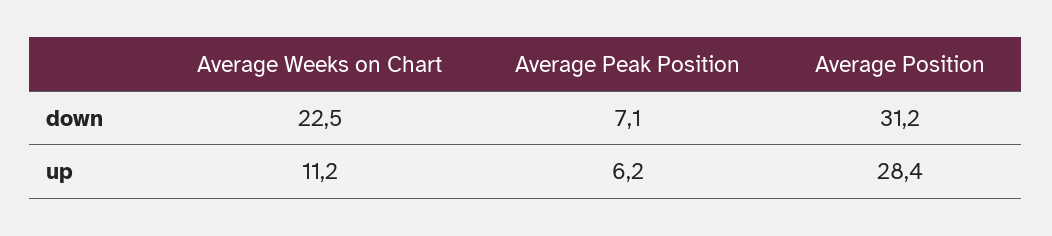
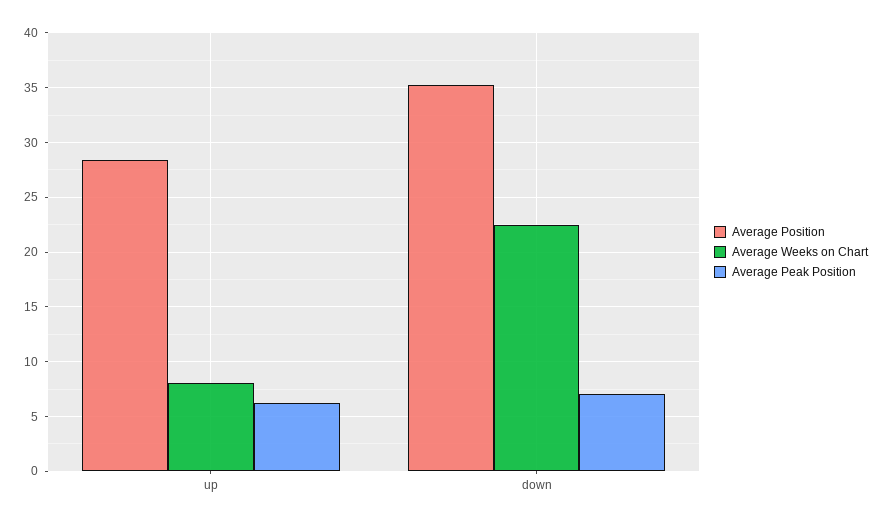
Average Position, down: 31.2 -> 35
Average Weeks on Chart, up: 11.2 -> 8

